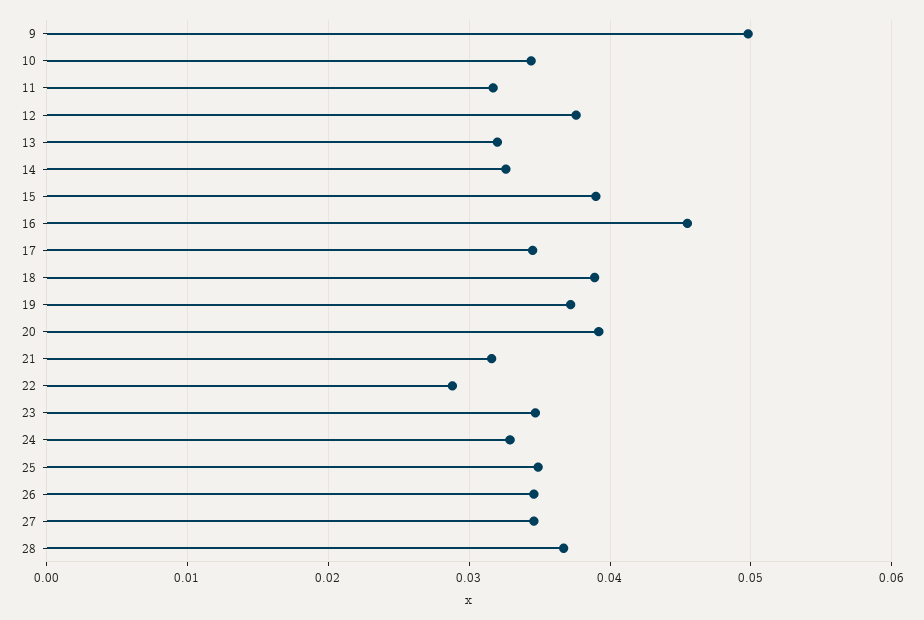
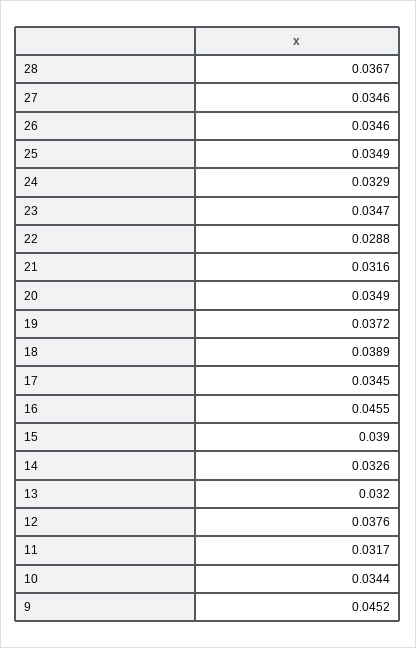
9: 0.05 -> 0.0452
20: 0.039 -> 0.0349

